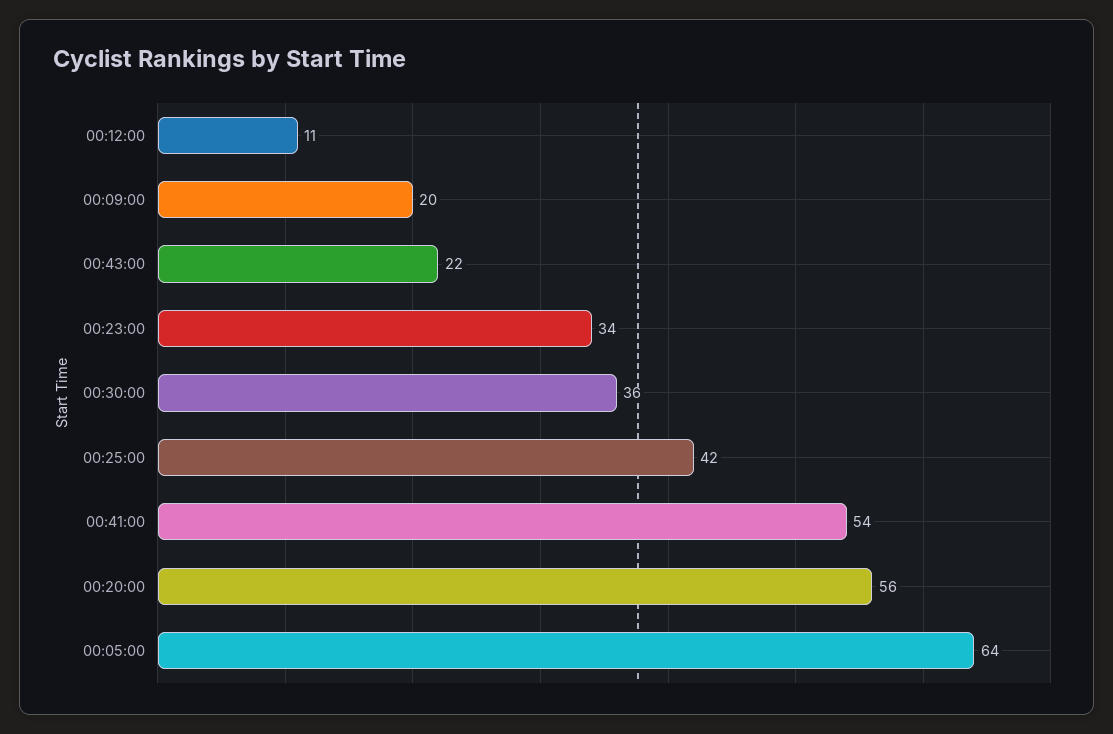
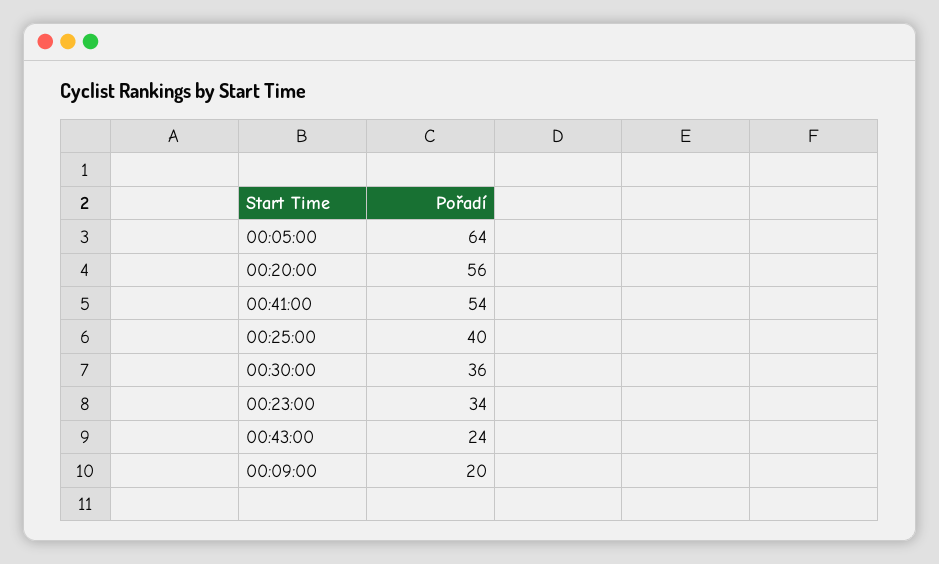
00:12:00: 11 -> none
00:43:00: 22 -> 24
00:25:00: 42 -> 40

